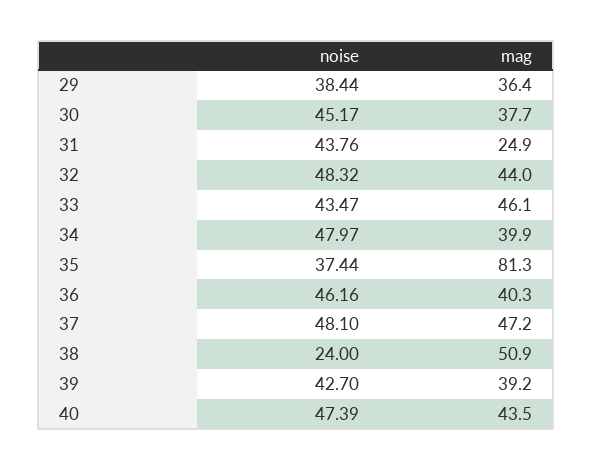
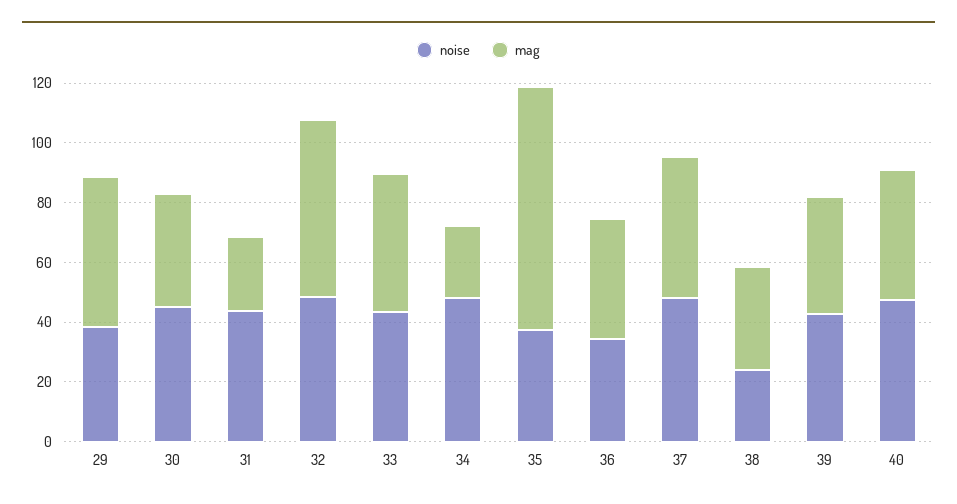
mag, 29: 36.4 -> 50
mag, 32: 44 -> 60
mag, 34: 39.9 -> 25
noise, 36: 46.16 -> 35
mag, 38: 50.9 -> 35

